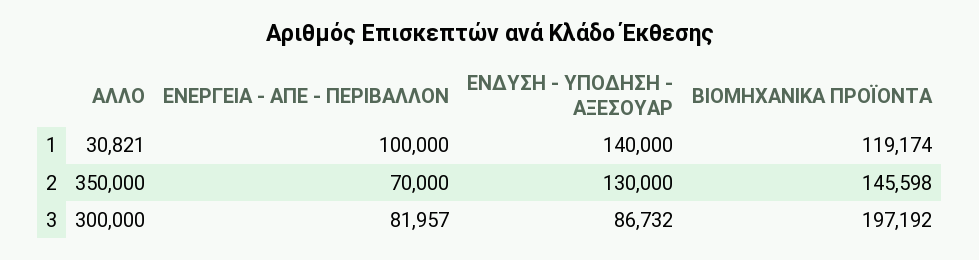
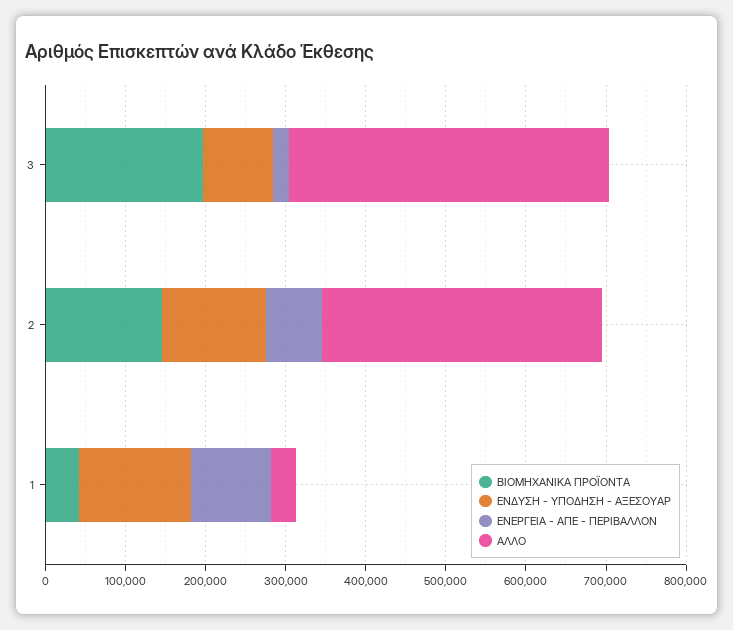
ΒΙΟΜΗΧΑΝΙΚΑ ΠΡΟΪΟΝΤΑ, 1: 119174 -> 40000
ΑΛΛΟ, 3: 300000 -> 400000
ΕΝΕΡΓΕΙΑ - ΑΠΕ - ΠΕΡΙΒΑΛΛΟΝ, 3: 81957 -> 20000

